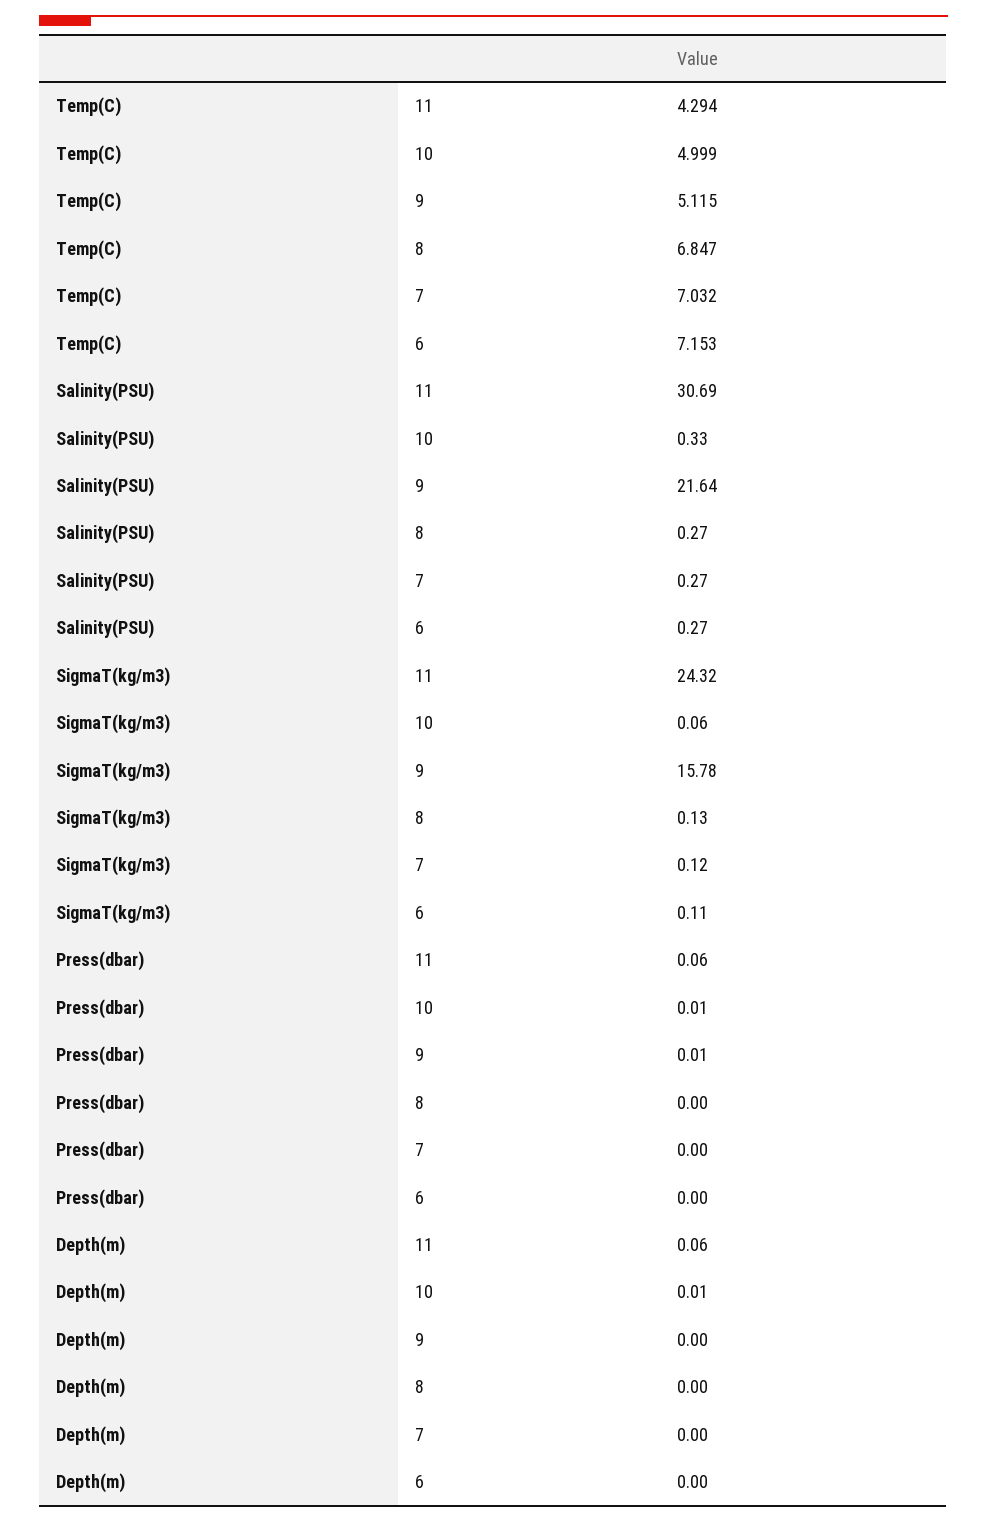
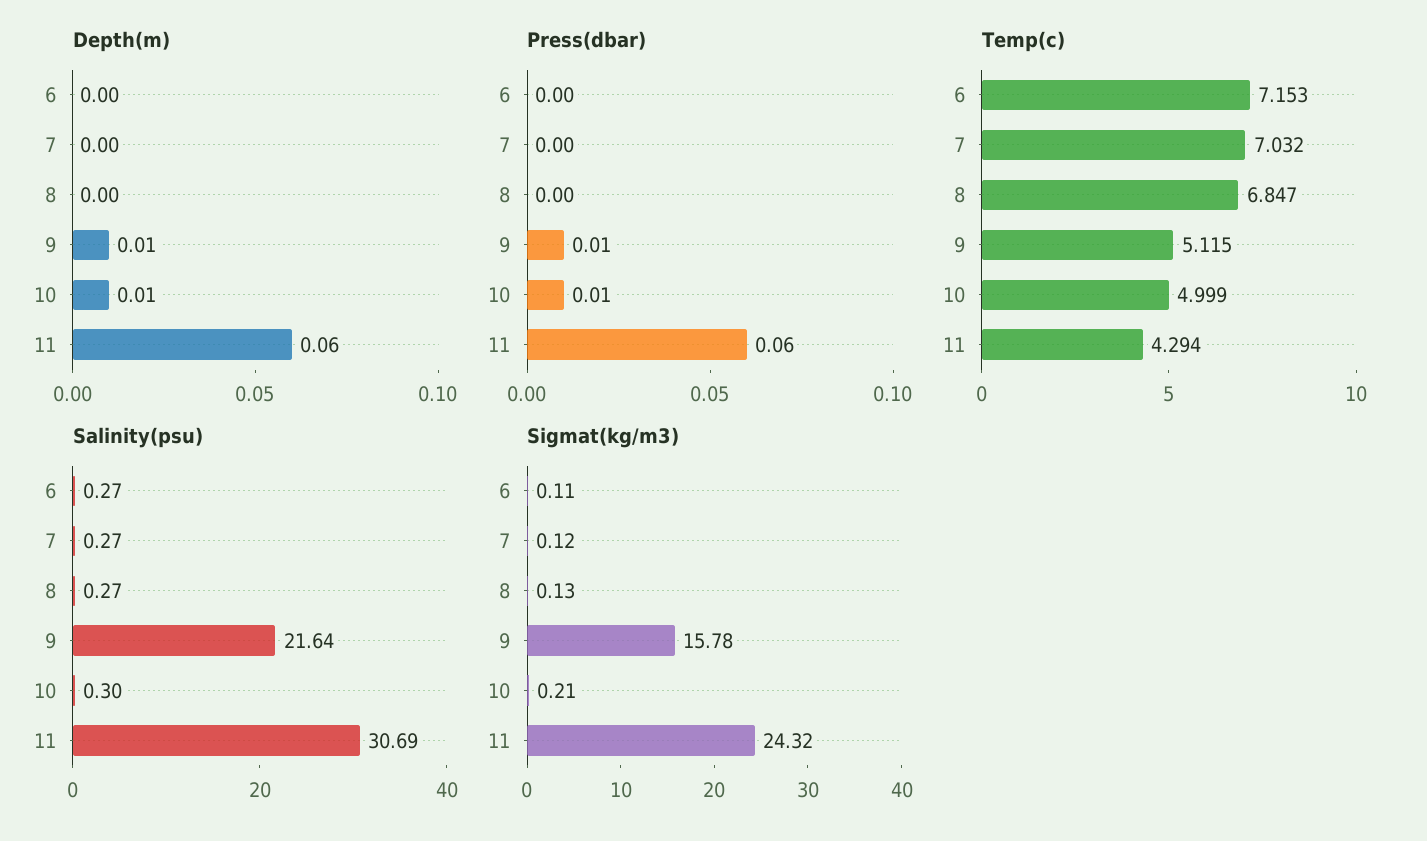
Salinity(PSU), 10: 0.33 -> 0.3
SigmaT(kg/m3), 10: 0.06 -> 0.21
Depth(m), 9: 0 -> 0.01

